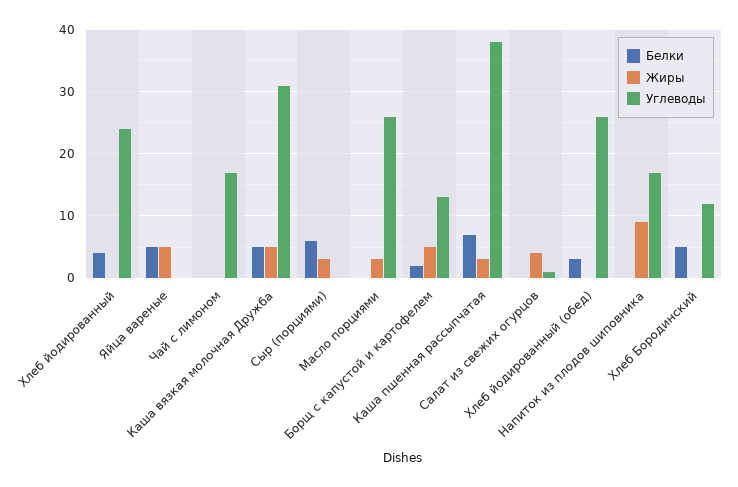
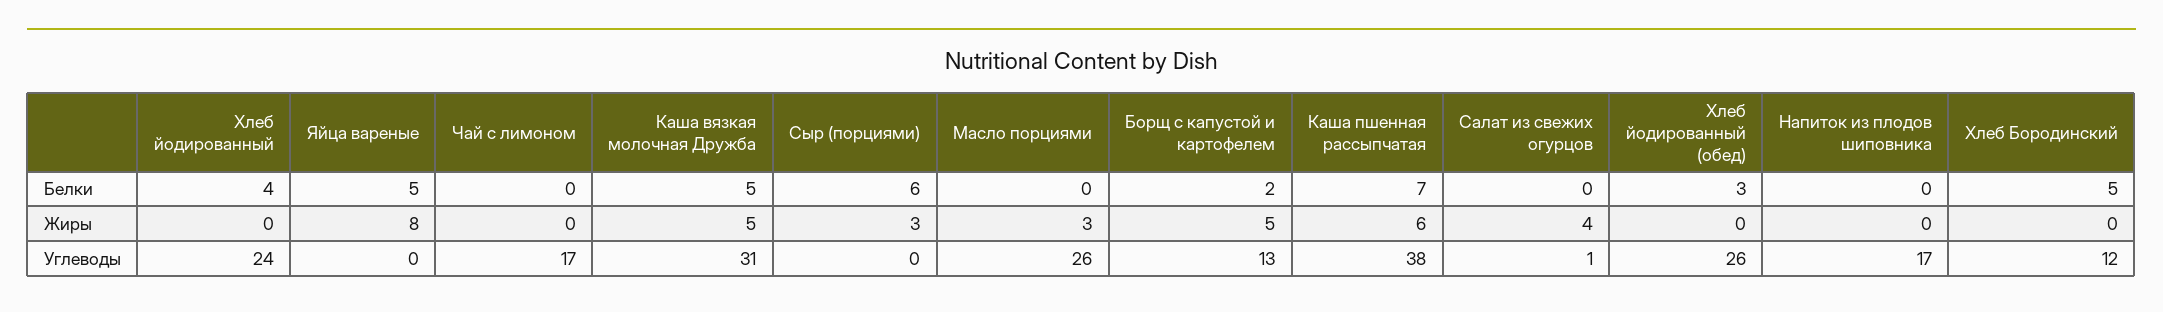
Жиры, Яйца вареные: 5 -> 8
Жиры, Каша пшенная рассыпчатая: 3 -> 6
Жиры, Напиток из плодов шиповника: 9 -> 0

